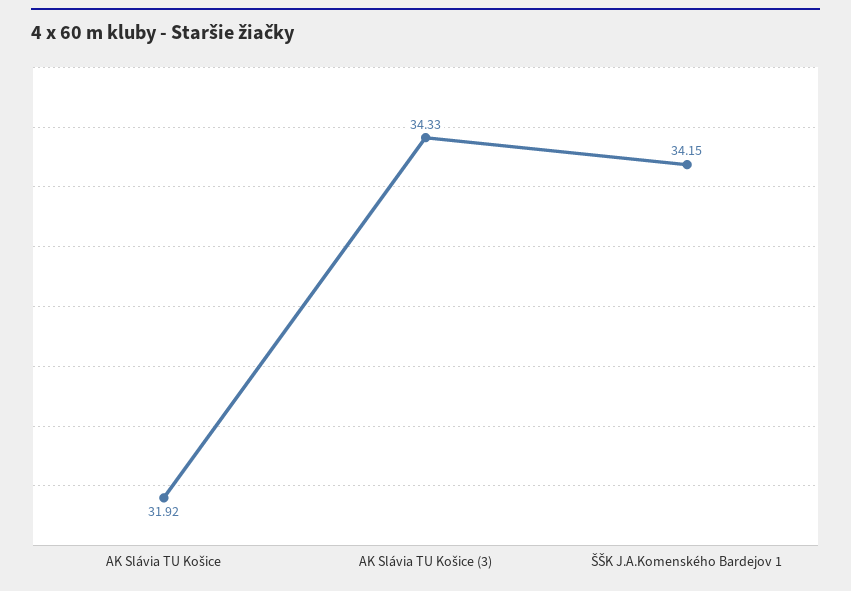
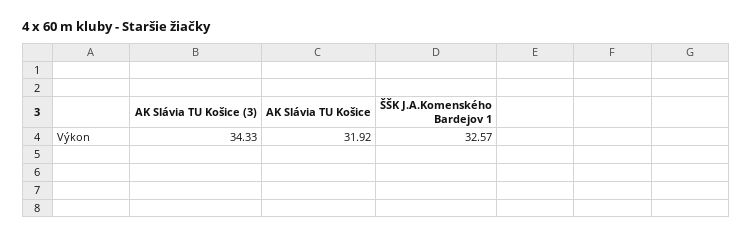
ŠŠK J.A.Komenského Bardejov 1: 34.15 -> 32.57

